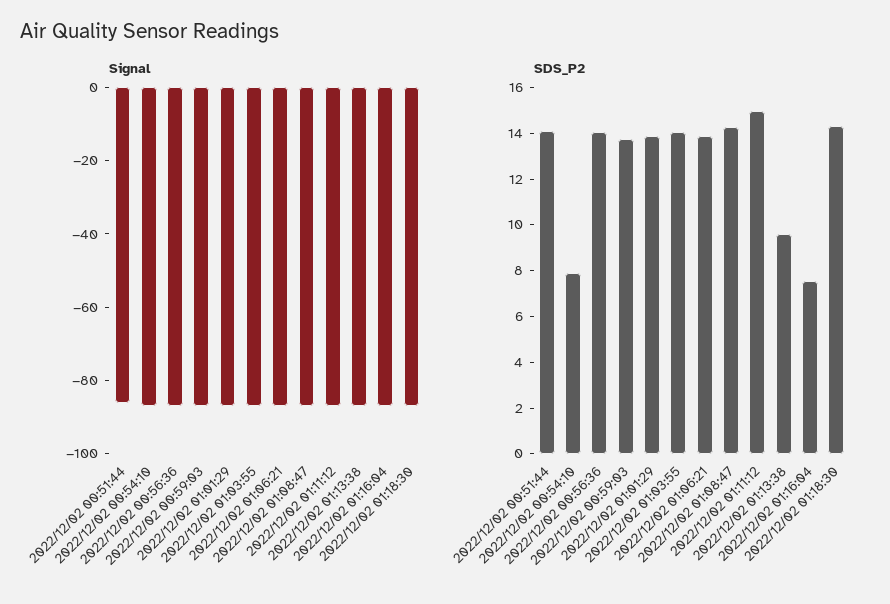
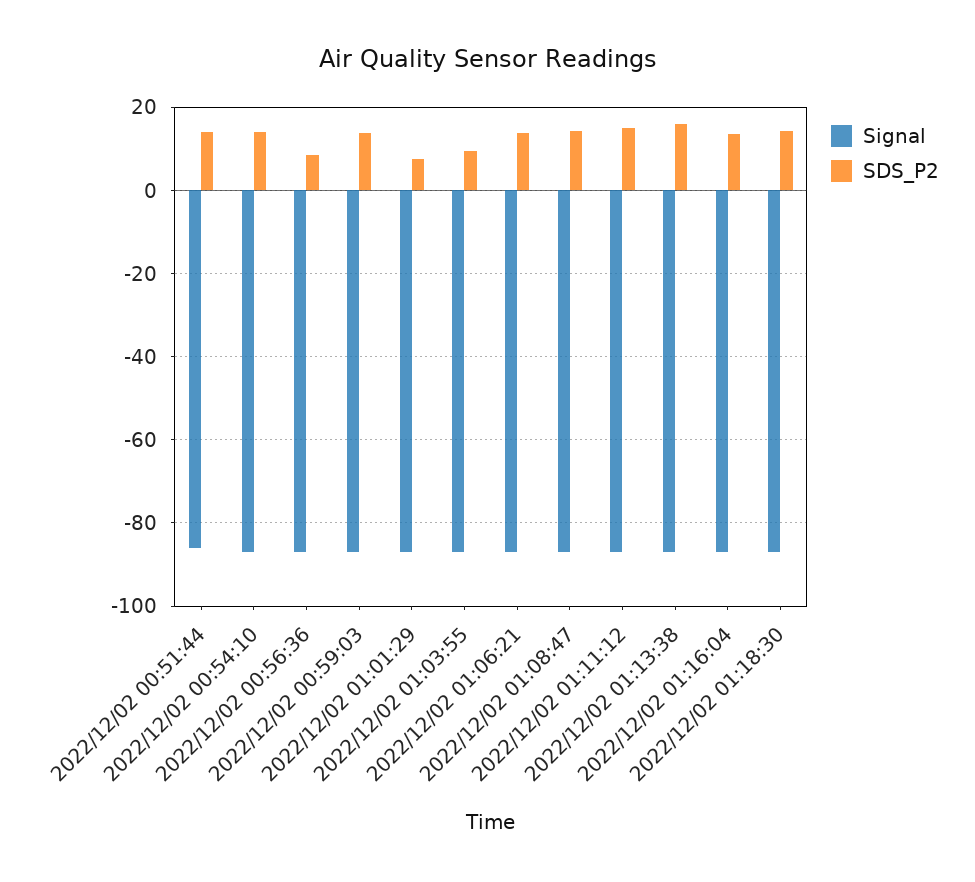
SDS_P2, 2022/12/02 00:54:10: 8 -> 14
SDS_P2, 2022/12/02 00:56:36: 14 -> 8
SDS_P2, 2022/12/02 01:01:29: 14 -> 8
SDS_P2, 2022/12/02 01:03:55: 14 -> 10
SDS_P2, 2022/12/02 01:13:38: 9.5 -> 16
SDS_P2, 2022/12/02 01:16:04: 7.5 -> 14

